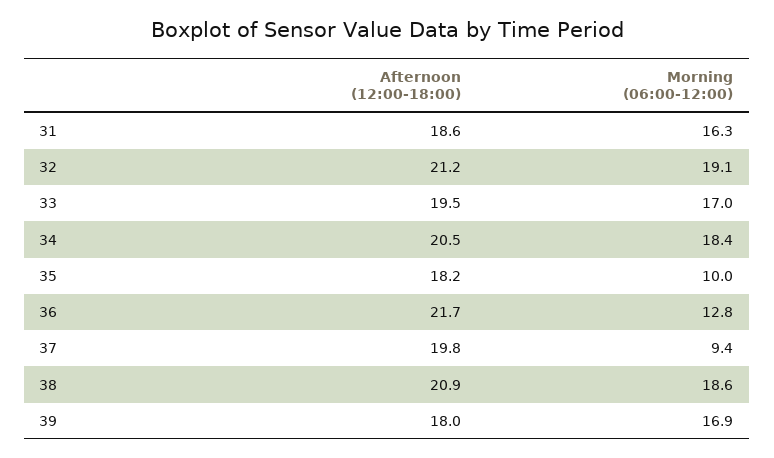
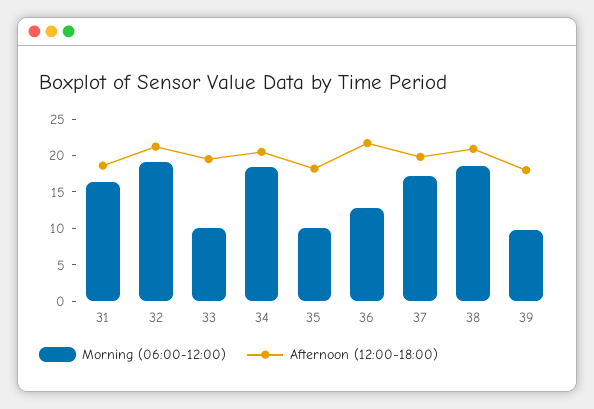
Morning (06:00-12:00), 33: 17 -> 10
Morning (06:00-12:00), 37: 9.4 -> 17.5
Morning (06:00-12:00), 39: 16.9 -> 10

